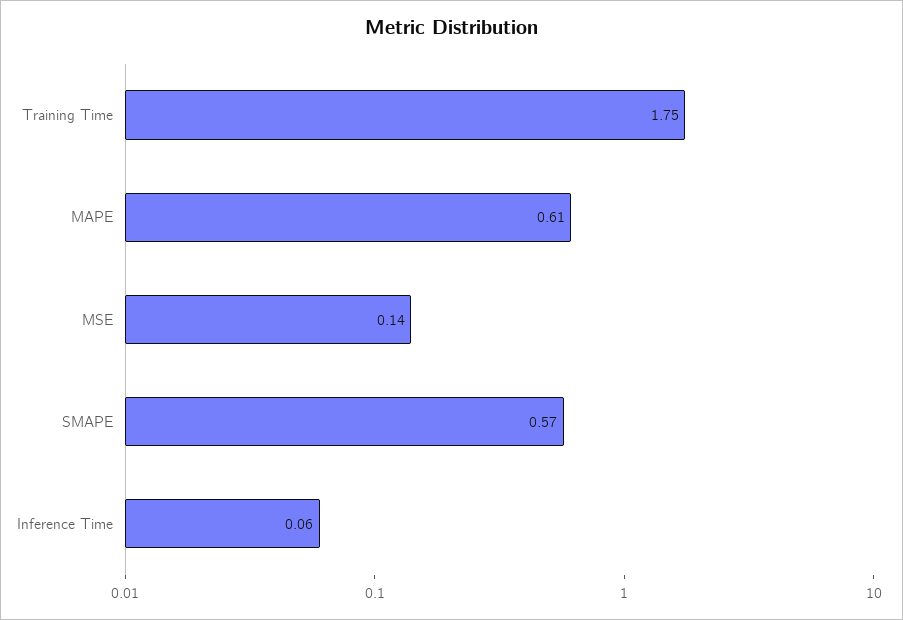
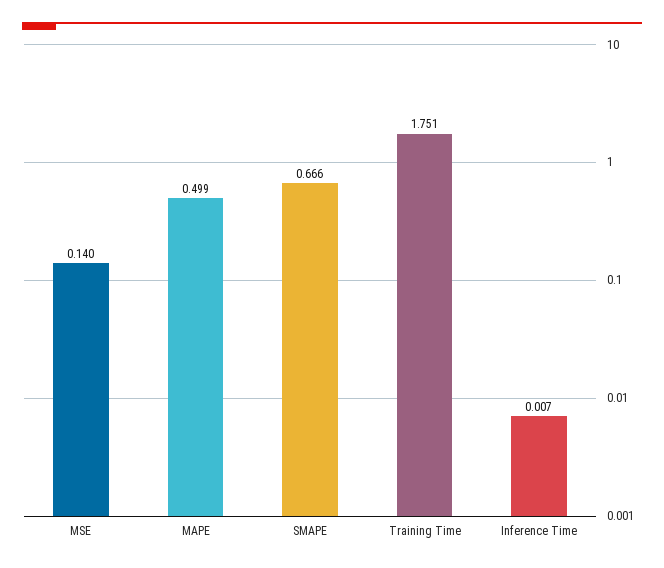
MAPE: 0.61 -> 0.499
SMAPE: 0.57 -> 0.666
Inference Time: 0.06 -> 0.007

